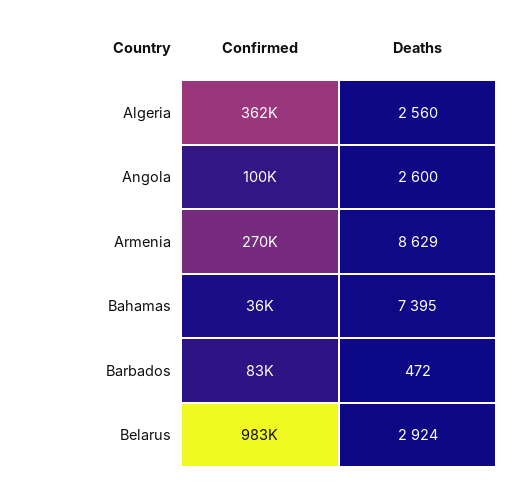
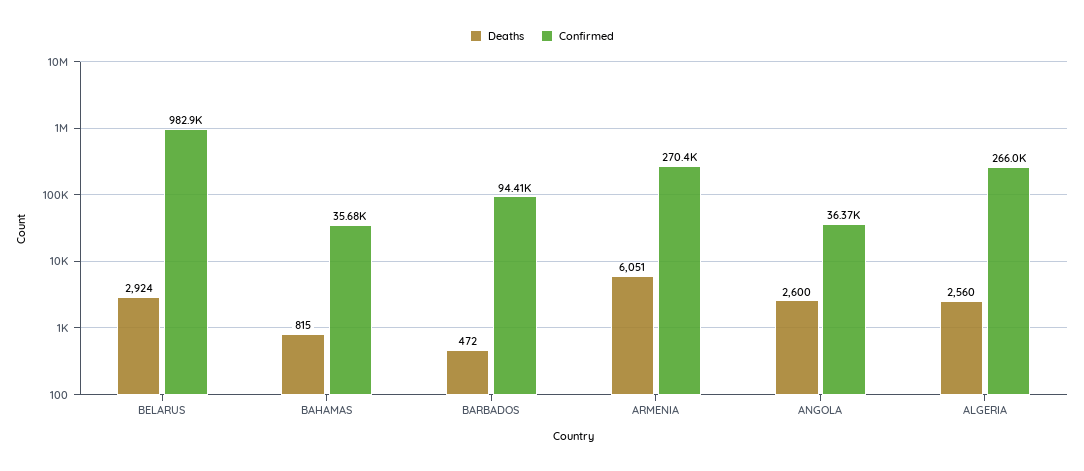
Confirmed, Algeria: 362000 -> 266000
Confirmed, Angola: 100000 -> 36370
Deaths, Armenia: 8629 -> 6051
Deaths, Bahamas: 7395 -> 815
Confirmed, Barbados: 83000 -> 94410

